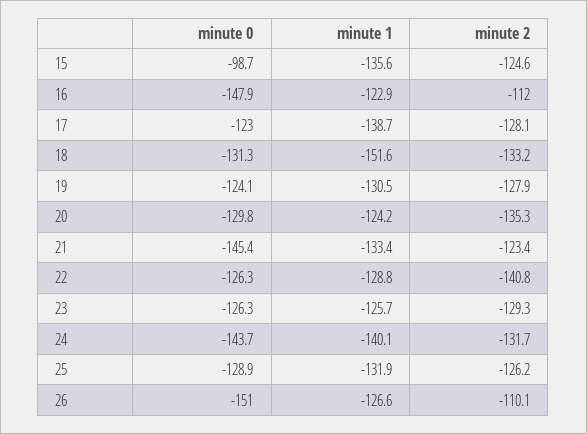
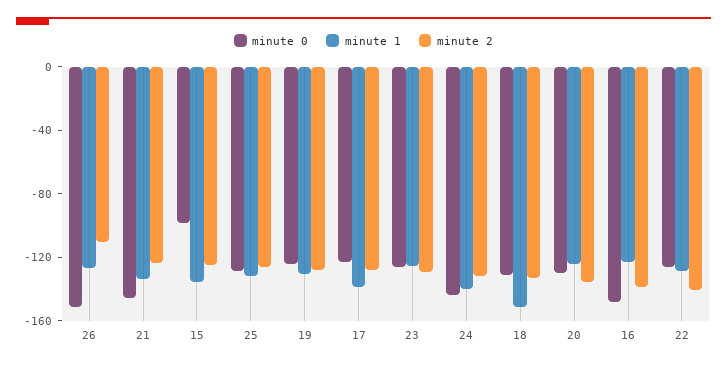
minute 2, 16: -112 -> -140

